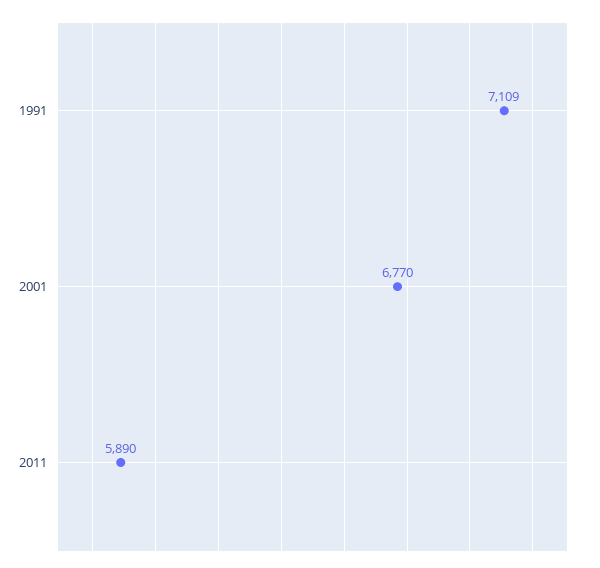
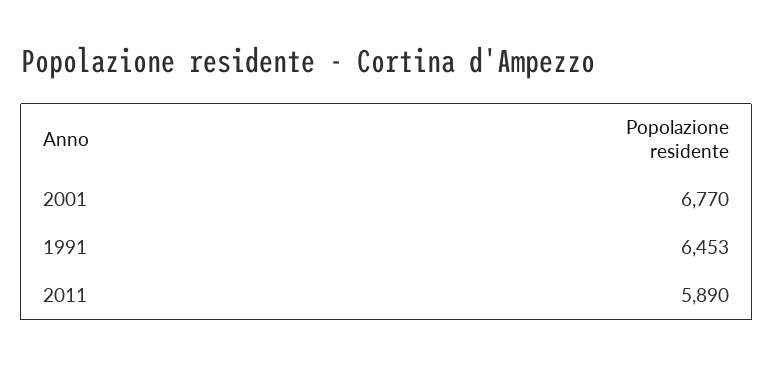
1991: 7109 -> 6453

